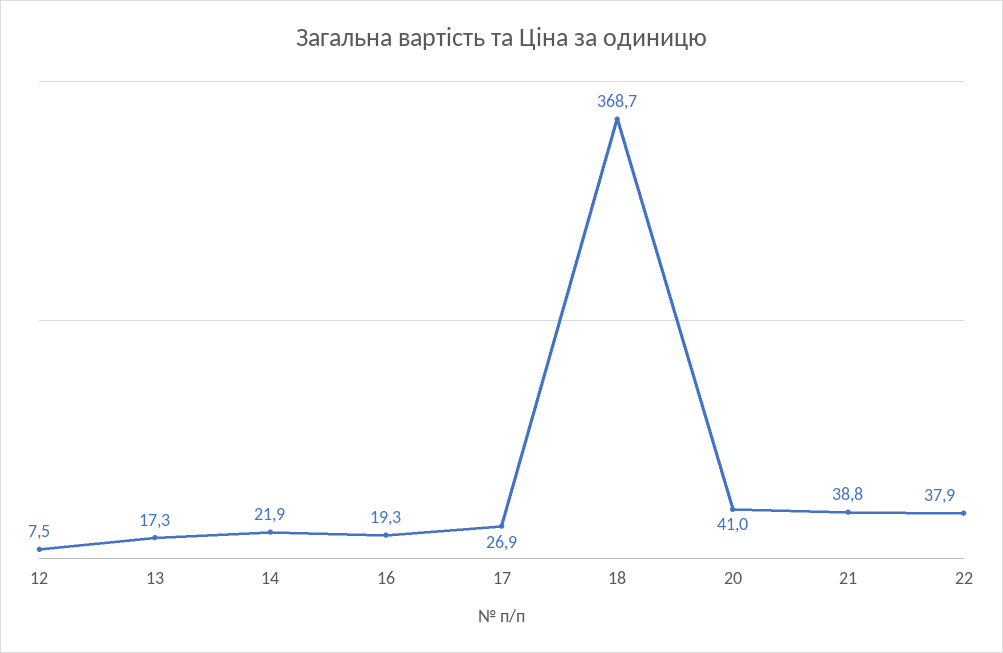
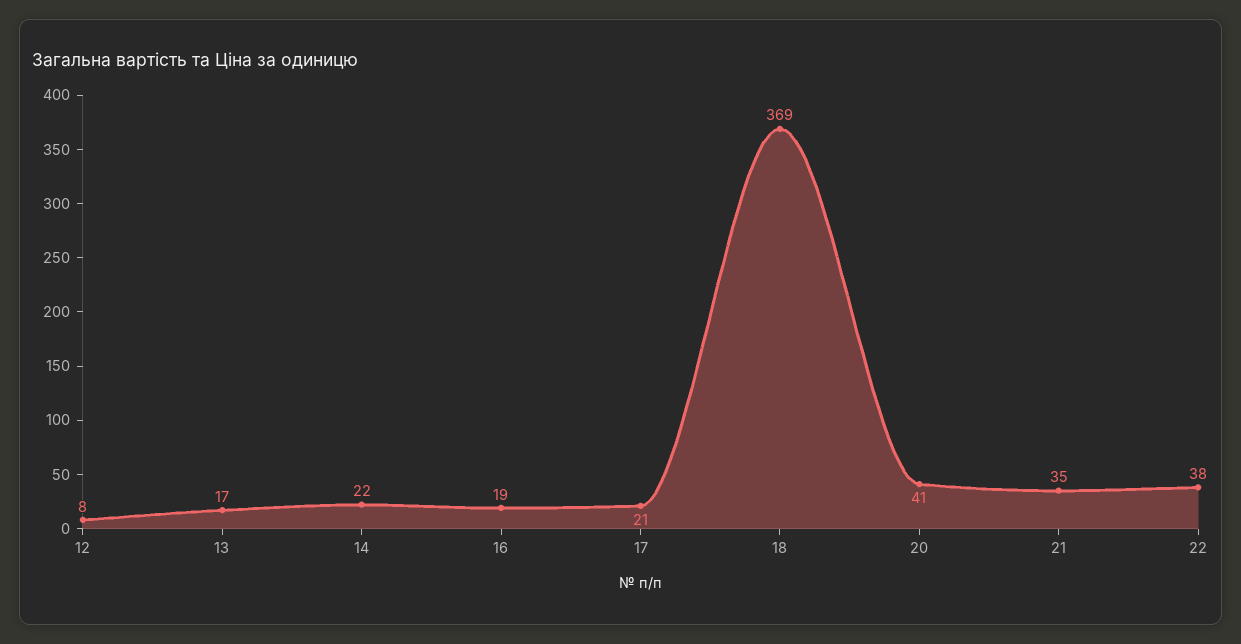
17: 26.9 -> 21
21: 38.8 -> 35

